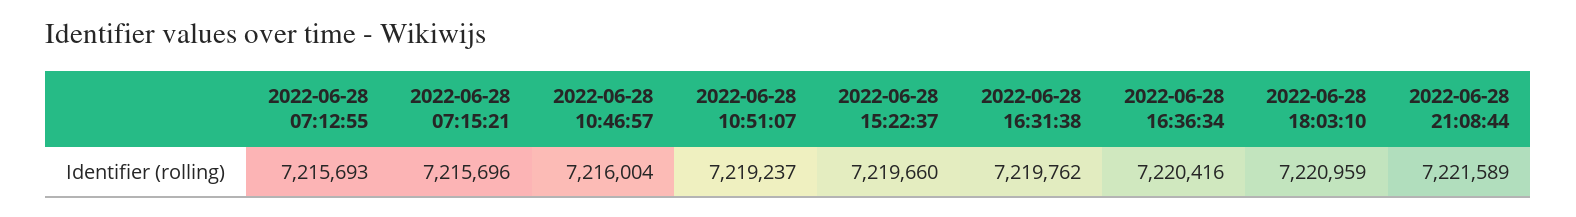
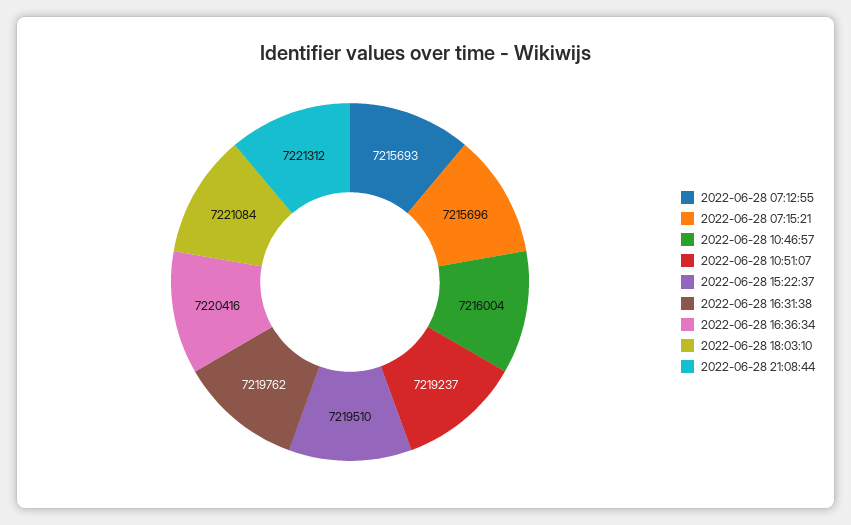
2022-06-28 15:22:37: 7219660 -> 7219510
2022-06-28 18:03:10: 7220959 -> 7221084
2022-06-28 21:08:44: 7221589 -> 7221312

